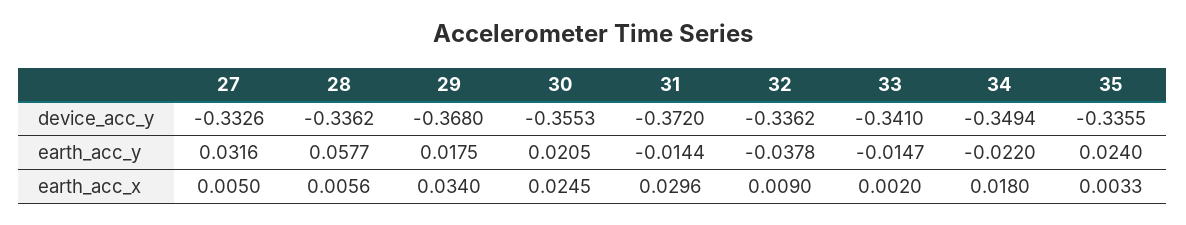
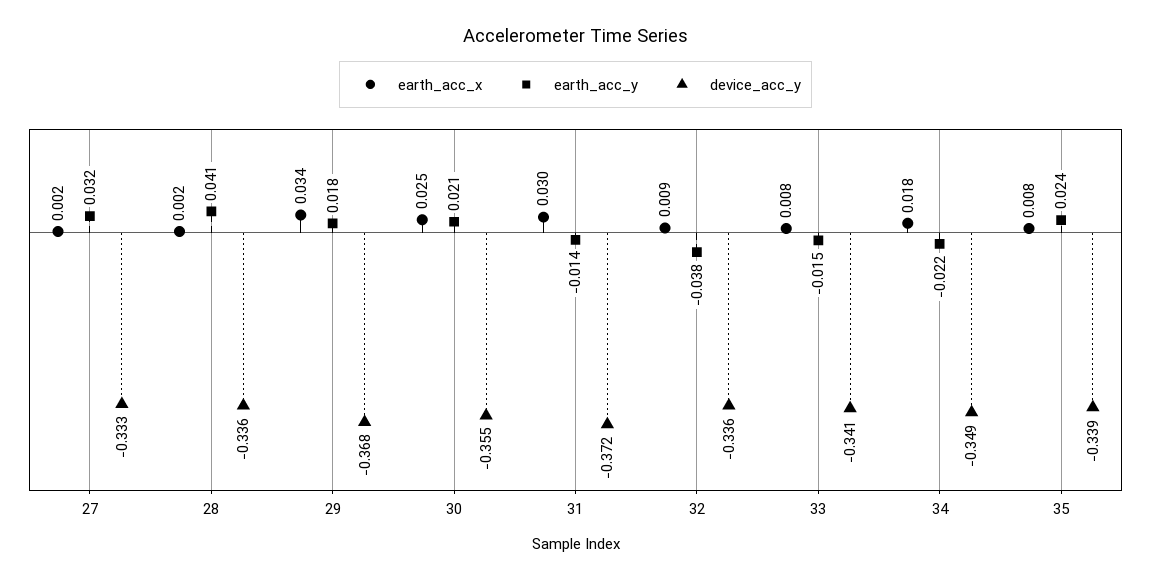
device_acc_y, 35: -0.3355 -> -0.339
earth_acc_y, 28: 0.0577 -> 0.041
earth_acc_x, 27: 0.005 -> 0.002
earth_acc_x, 28: 0.0056 -> 0.002
earth_acc_x, 33: 0.002 -> 0.008
earth_acc_x, 35: 0.0033 -> 0.008

